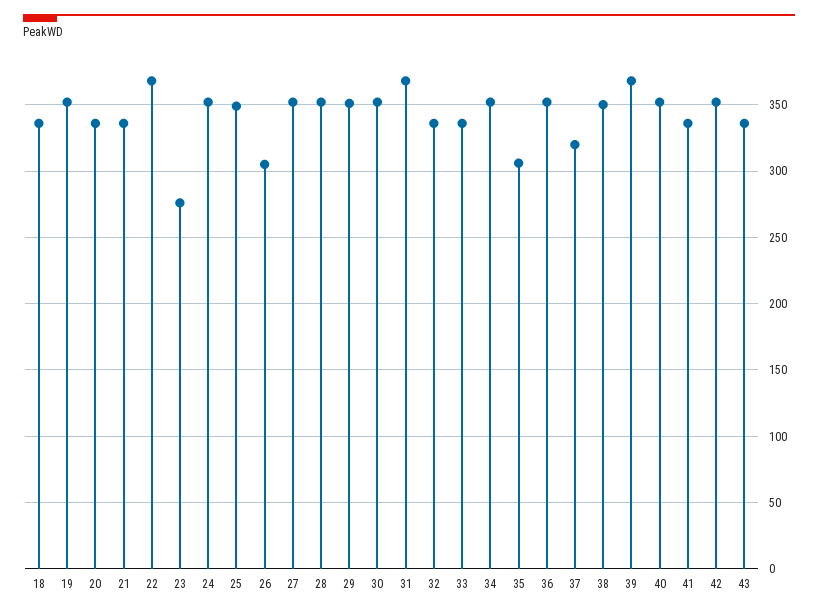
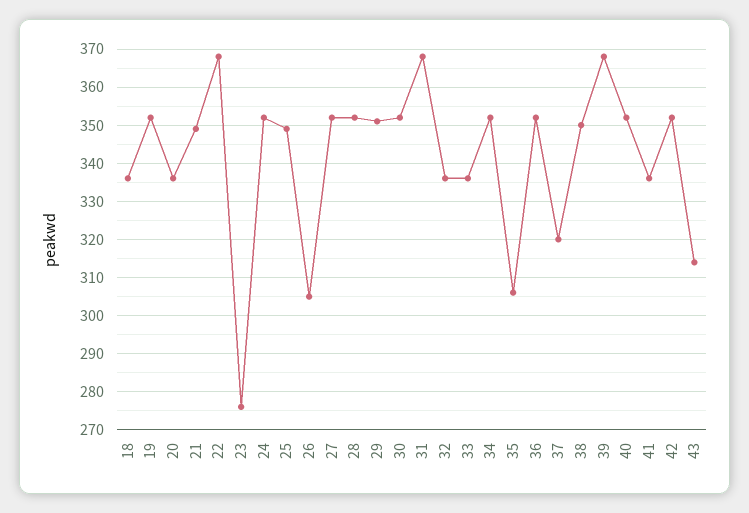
21: 335 -> 350
43: 335 -> 315

